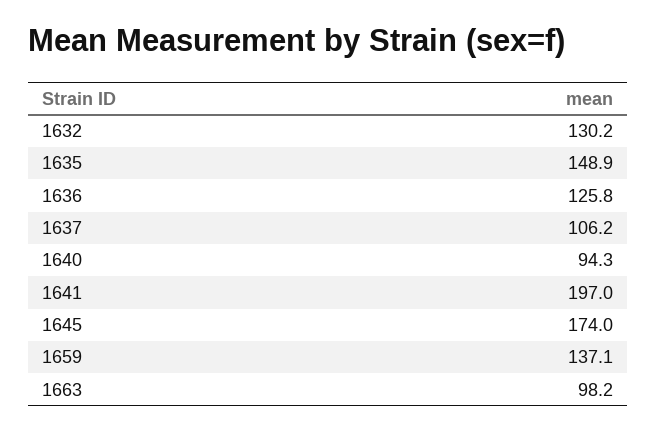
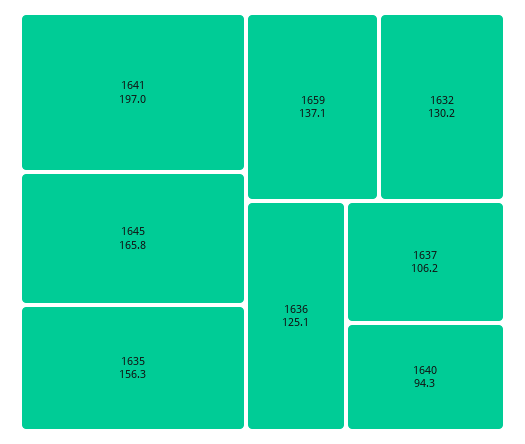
1635: 148.9 -> 156.3
1636: 125.8 -> 125.1
1645: 174 -> 165.8
1663: 98.2 -> none

